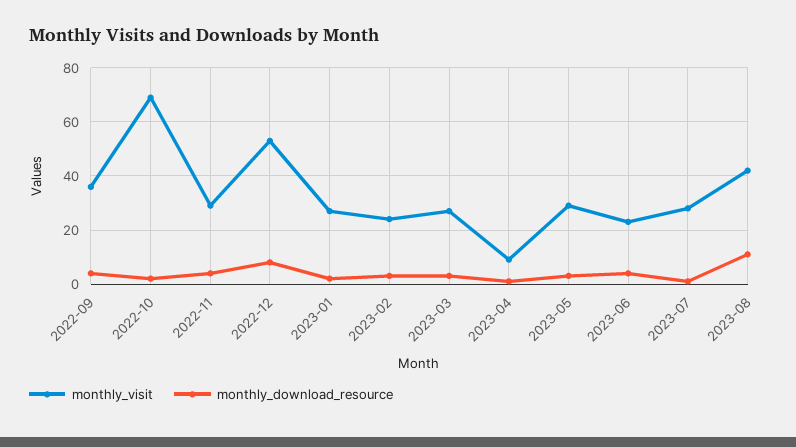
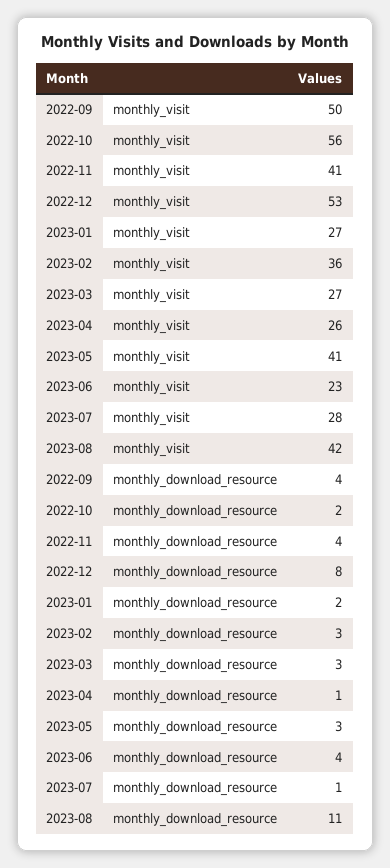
monthly_visit, 2022-09: 35 -> 50
monthly_visit, 2022-10: 70 -> 56
monthly_visit, 2022-11: 30 -> 41
monthly_visit, 2023-02: 25 -> 36
monthly_visit, 2023-04: 10 -> 26
monthly_visit, 2023-05: 30 -> 41

